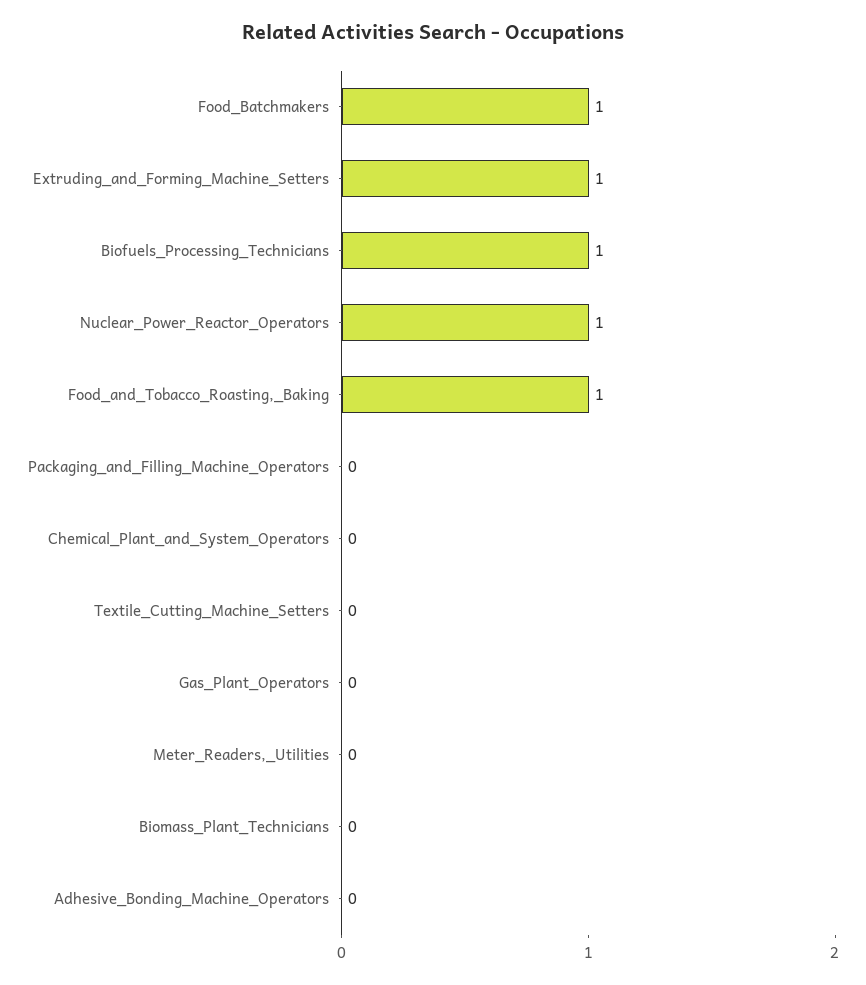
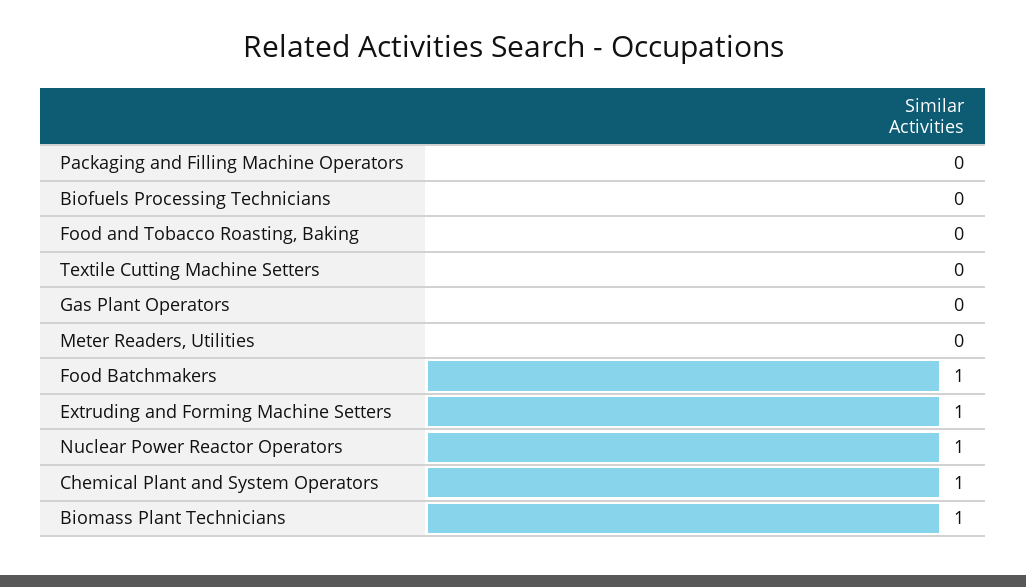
Biofuels_Processing_Technicians: 1 -> 0
Food_and_Tobacco_Roasting,_Baking: 1 -> 0
Chemical_Plant_and_System_Operators: 0 -> 1
Biomass_Plant_Technicians: 0 -> 1
Adhesive_Bonding_Machine_Operators: 0 -> none

